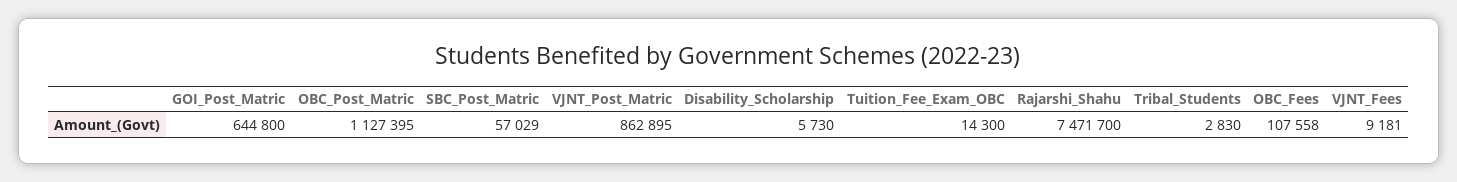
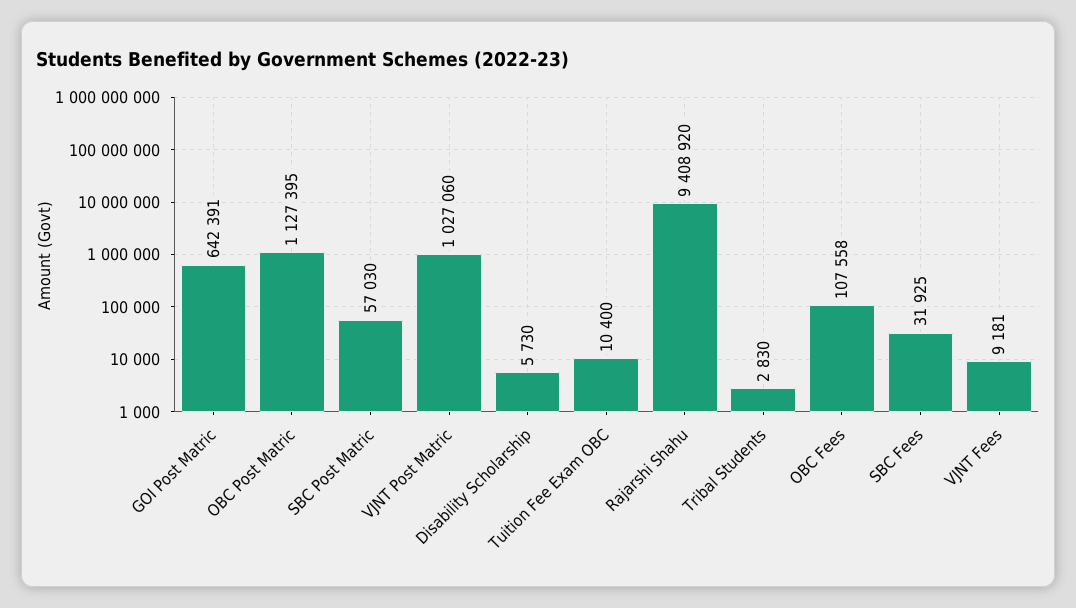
GOI_Post_Matric: 644800 -> 642391
SBC_Post_Matric: 57029 -> 57030
VJNT_Post_Matric: 862895 -> 1027060
Tuition_Fee_Exam_OBC: 14300 -> 10400
Rajarshi_Shahu: 7471700 -> 9408920
SBC Fees: none -> 31925

